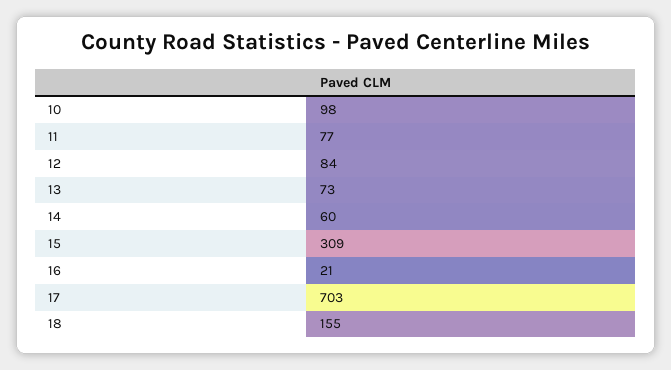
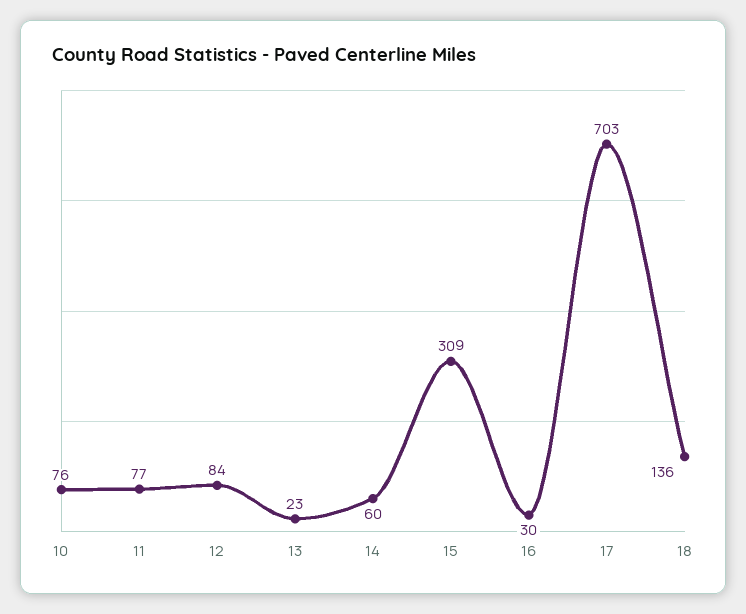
10: 98 -> 76
13: 73 -> 23
16: 21 -> 30
18: 155 -> 136

